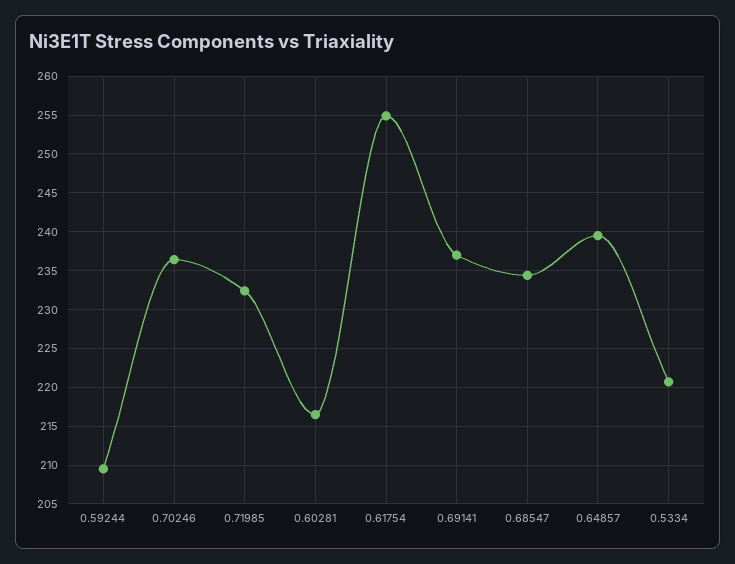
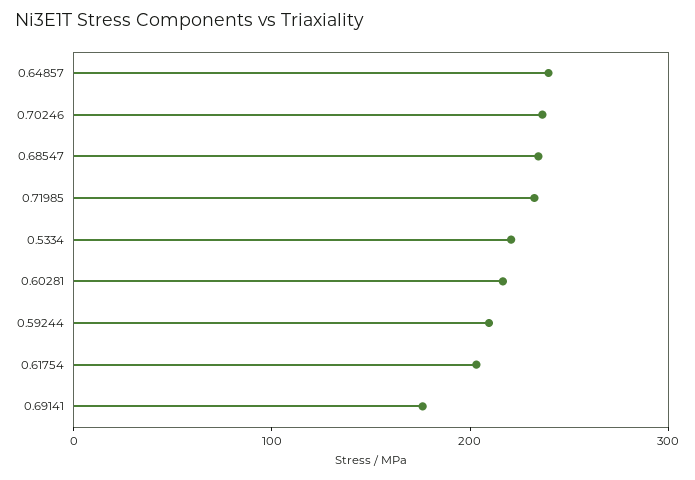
0.61754: 255 -> 200
0.69141: 237 -> 180

